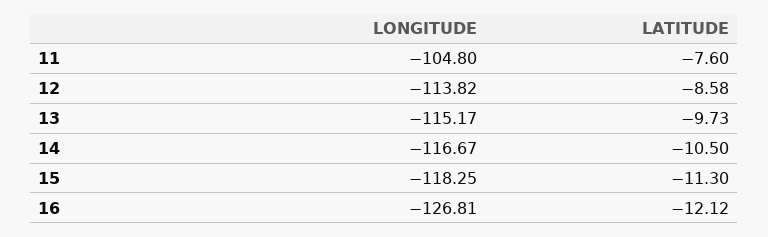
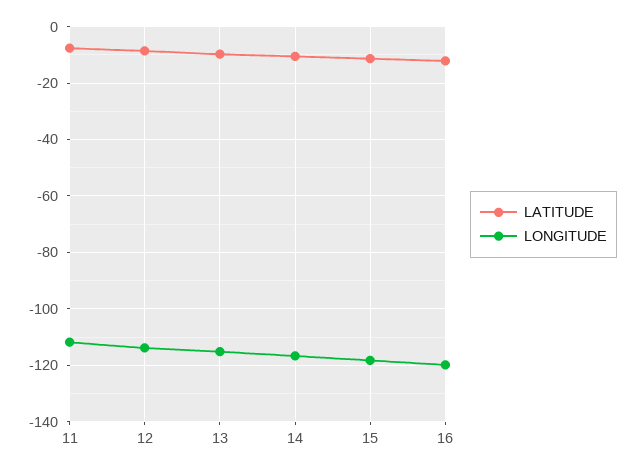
LONGITUDE, 11: -104.8 -> -112.5
LONGITUDE, 16: -126.81 -> -120

